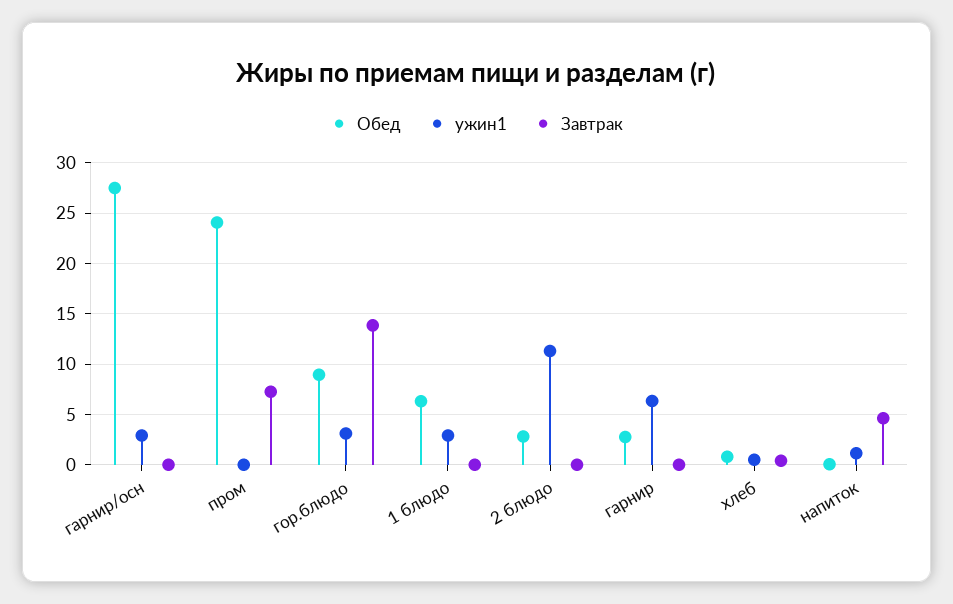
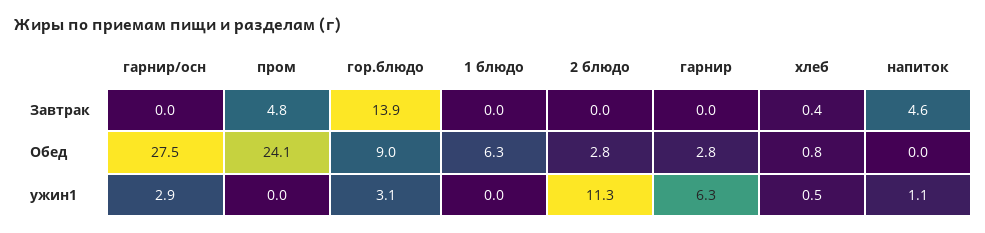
Завтрак, пром: 7 -> 4.8
ужин1, 1 блюдо: 3 -> 0

